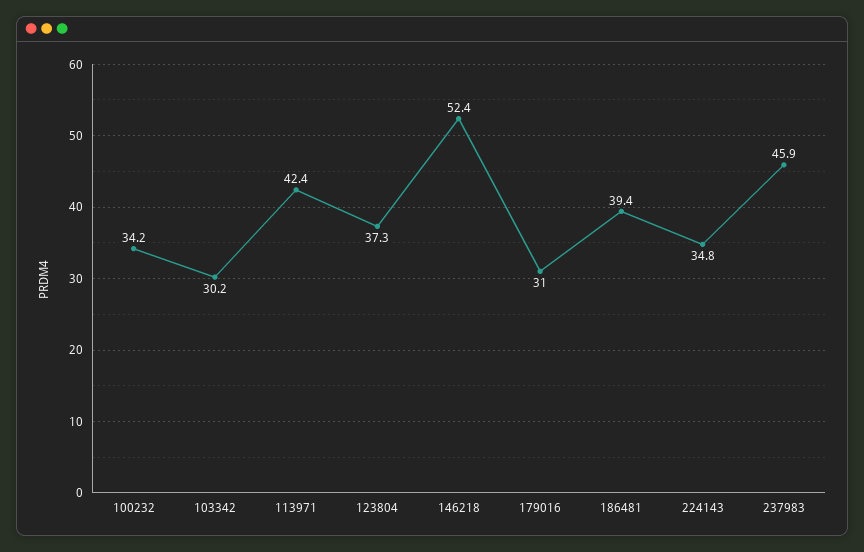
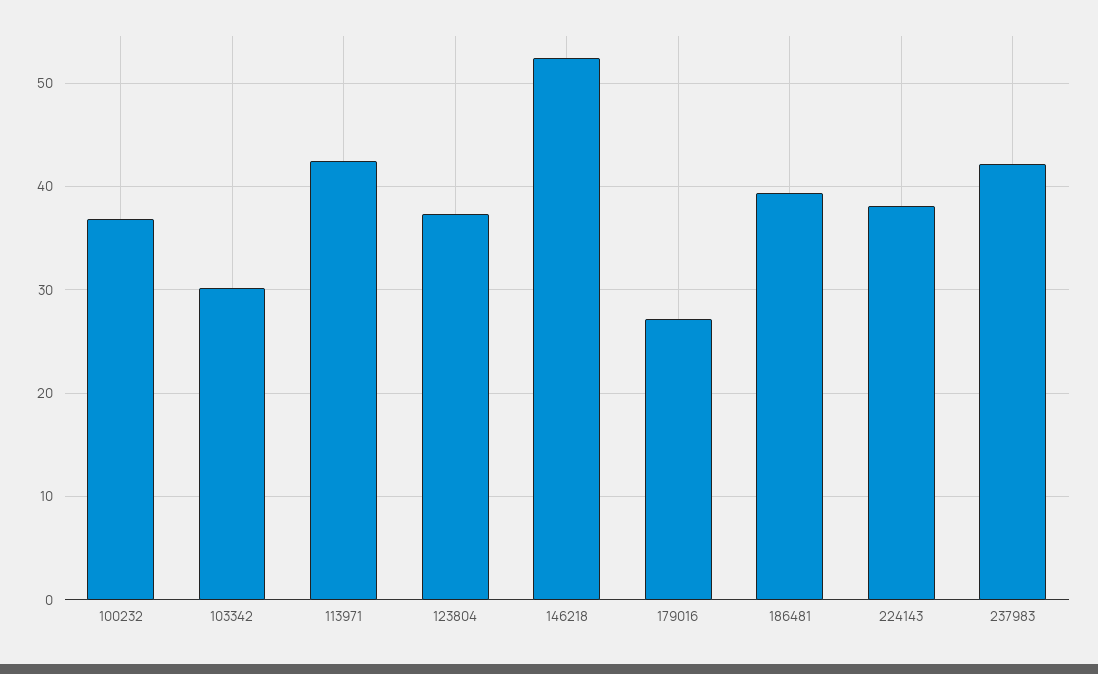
100232: 34.2 -> 37
179016: 31 -> 27
224143: 34.8 -> 38
237983: 45.9 -> 42

